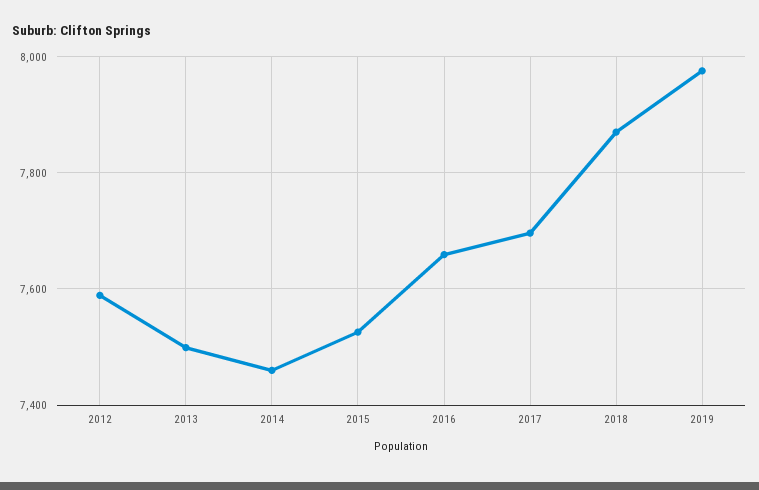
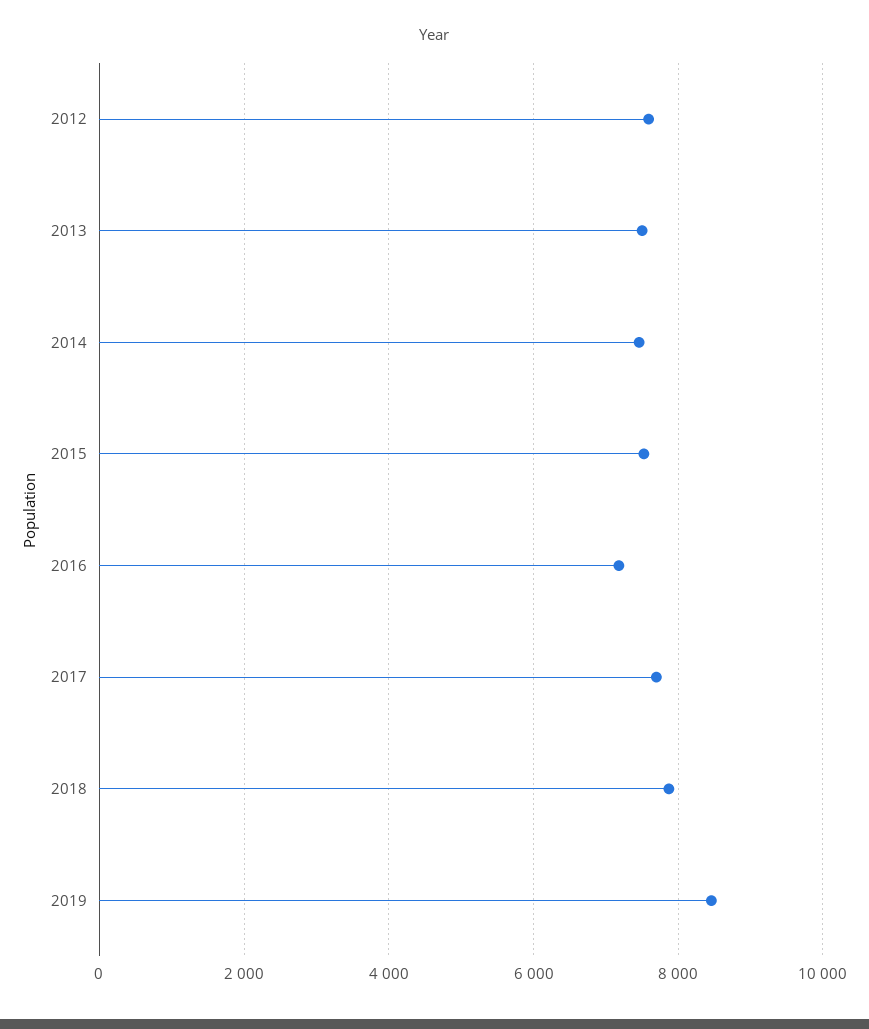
2016: 7660 -> 7200
2019: 7980 -> 8400

